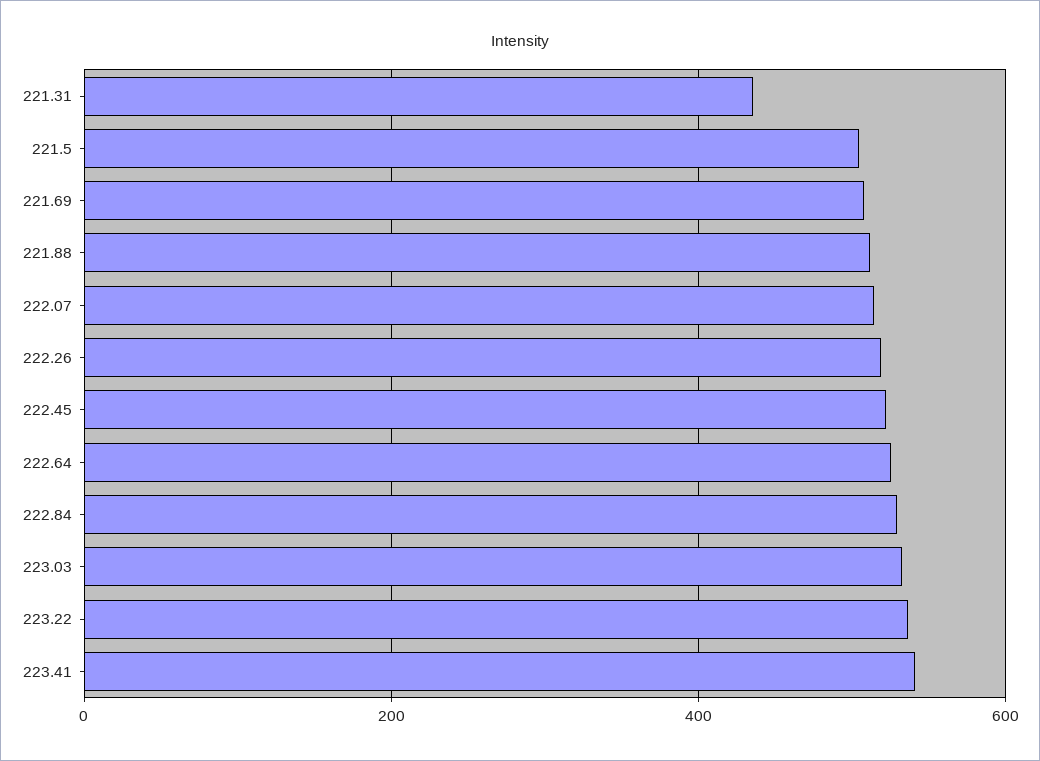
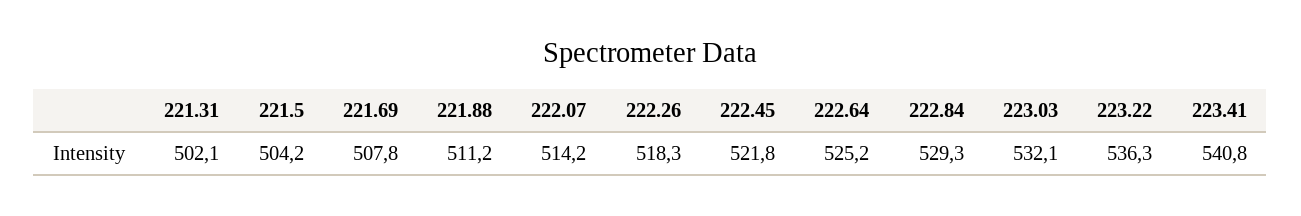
221.31: 440 -> 502.1

